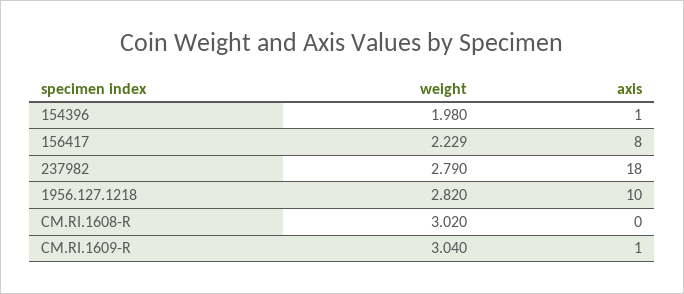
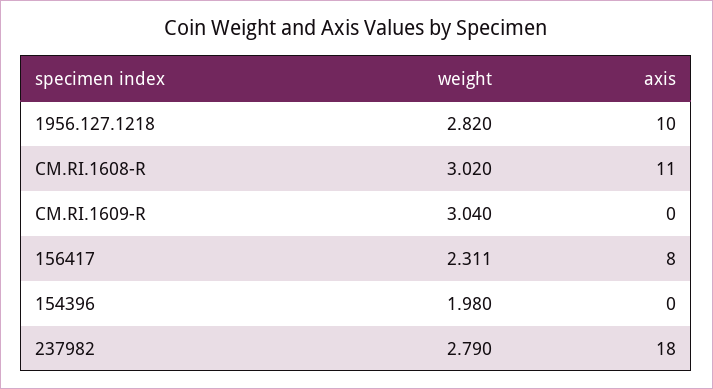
axis, 154396: 1 -> 0
weight, 156417: 2.229 -> 2.311
axis, CM.RI.1608-R: 0 -> 11
axis, CM.RI.1609-R: 1 -> 0

